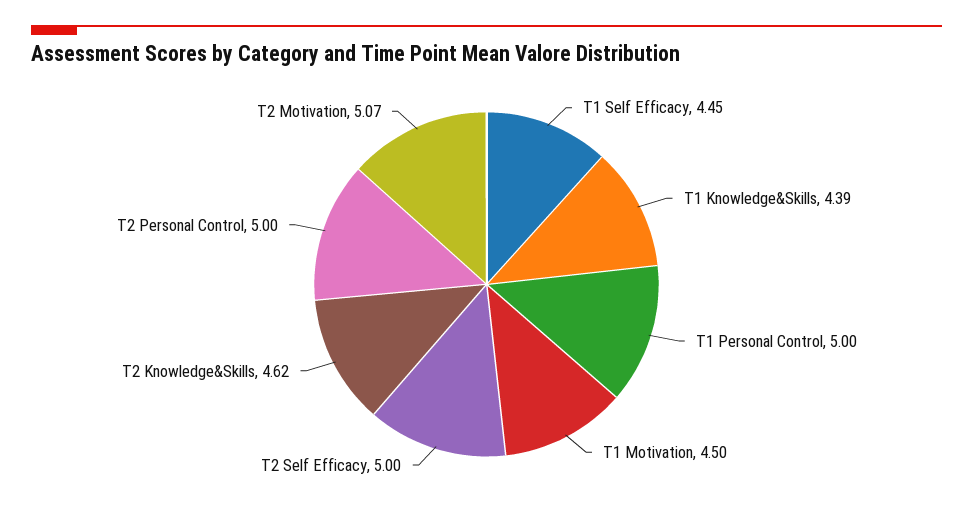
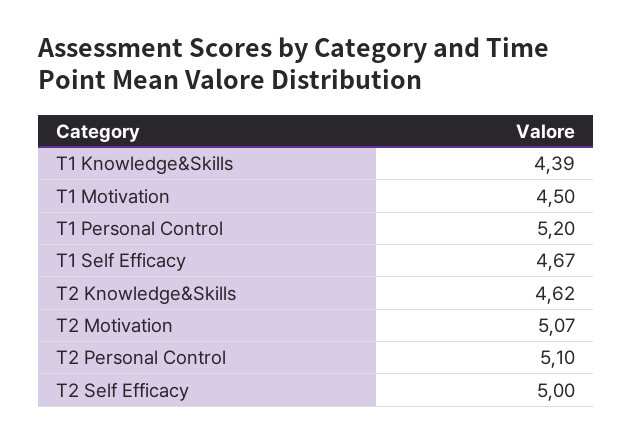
T1 Self Efficacy: 4.45 -> 4.67
T1 Personal Control: 5 -> 5.2
T2 Personal Control: 5 -> 5.1

